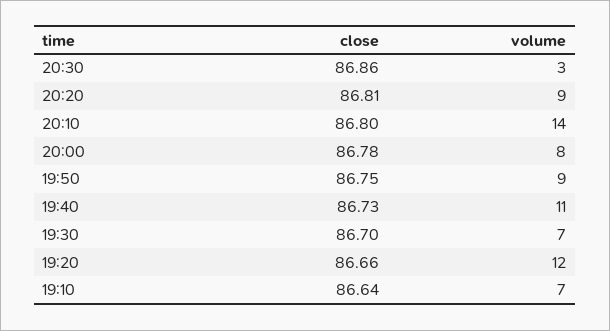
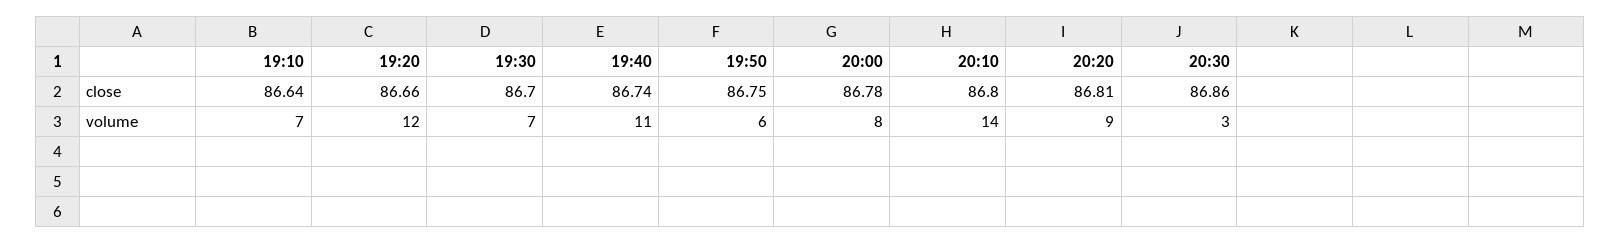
volume, 19:50: 9 -> 6
close, 19:40: 86.73 -> 86.74

